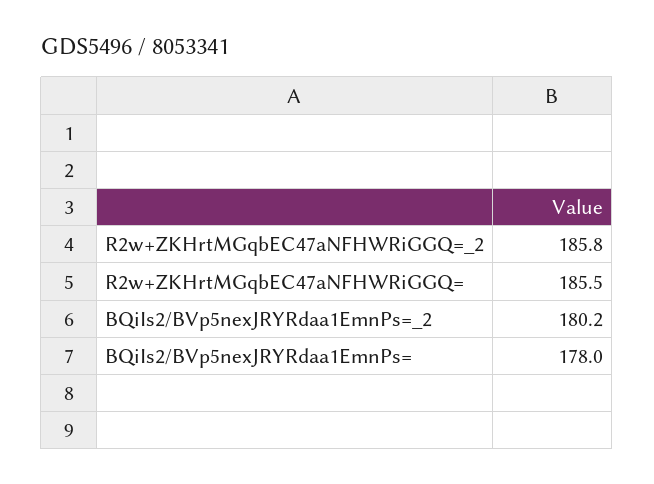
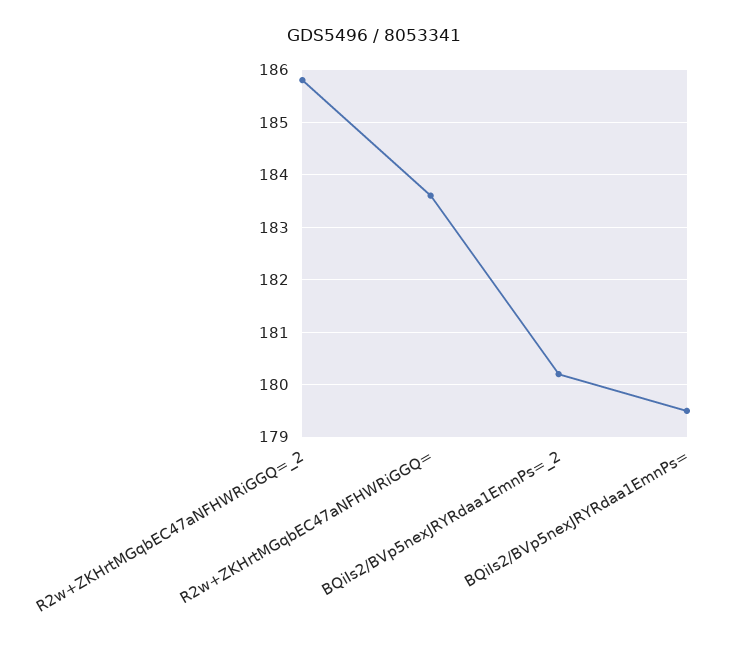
R2w+ZKHrtMGqbEC47aNFHWRiGGQ=: 185.5 -> 183.5
BQiIs2/BVp5nexJRYRdaa1EmnPs=: 178 -> 179.5

